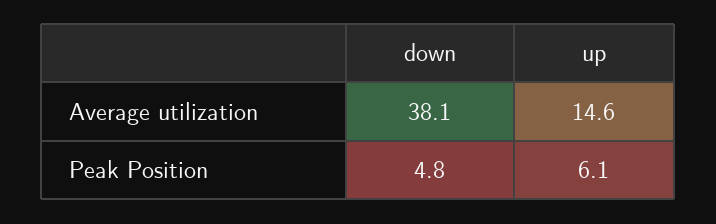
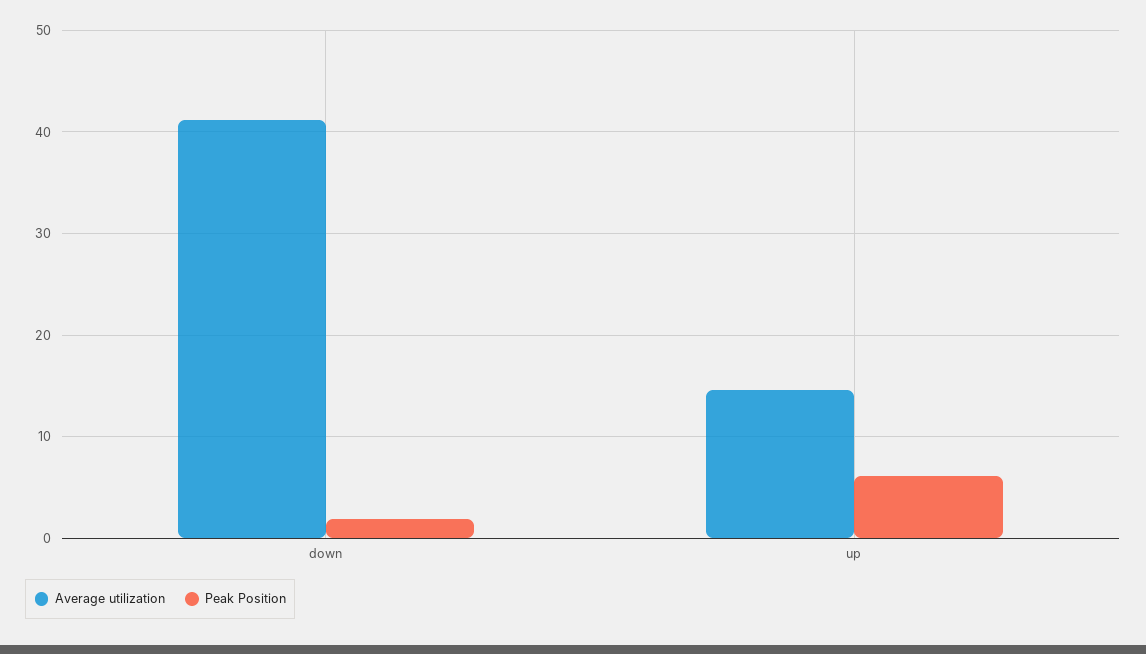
Average utilization, down: 38.1 -> 41
Peak Position, down: 4.8 -> 2

